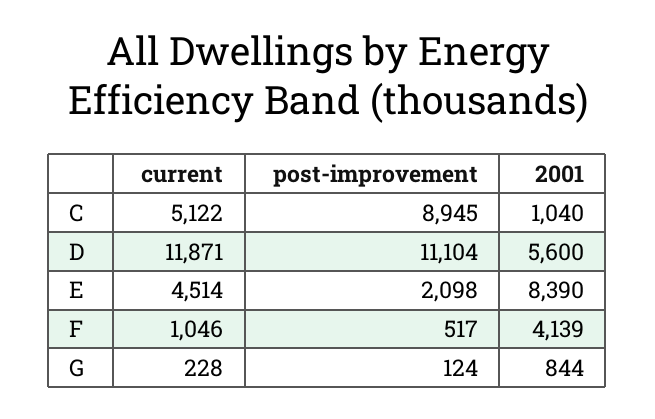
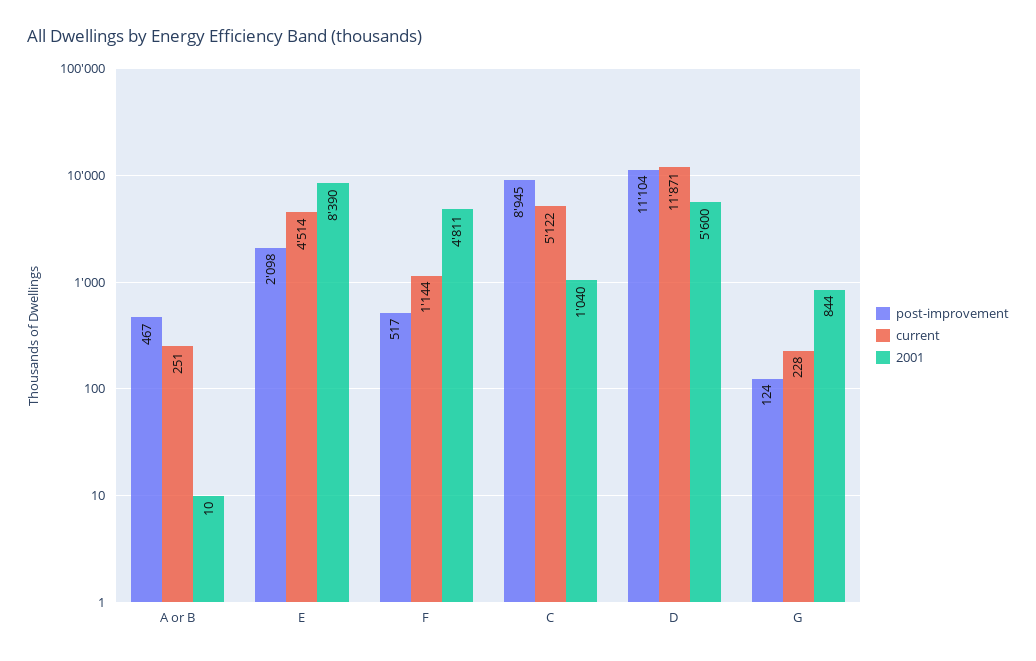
current, F: 1046 -> 1144
2001, F: 4139 -> 4811
post-improvement, A or B: none -> 467
current, A or B: none -> 251
2001, A or B: none -> 10

